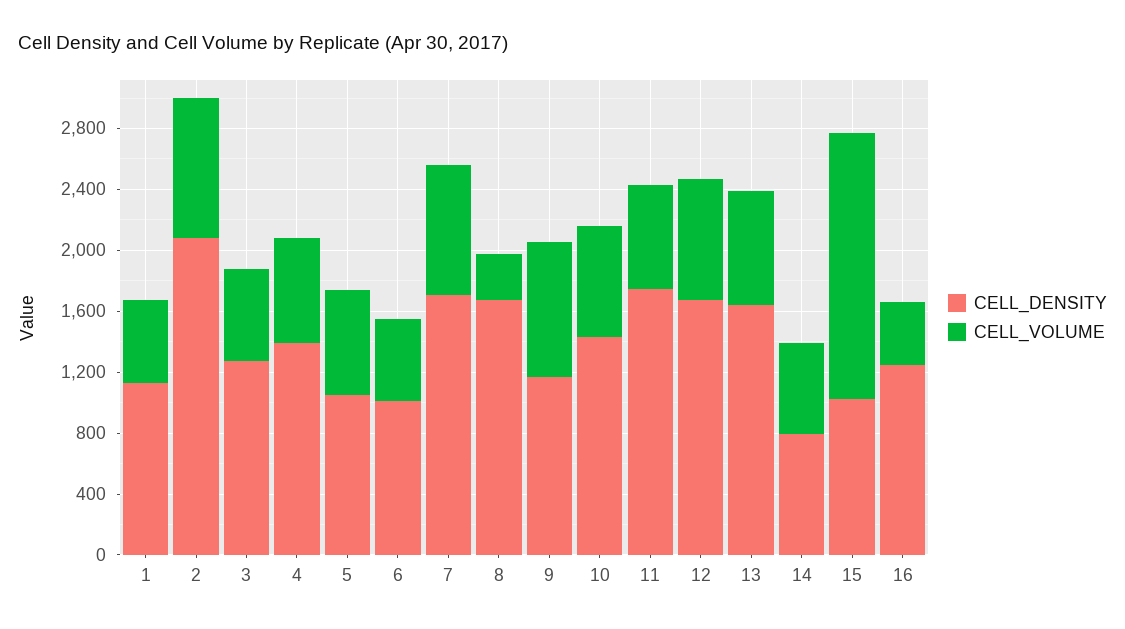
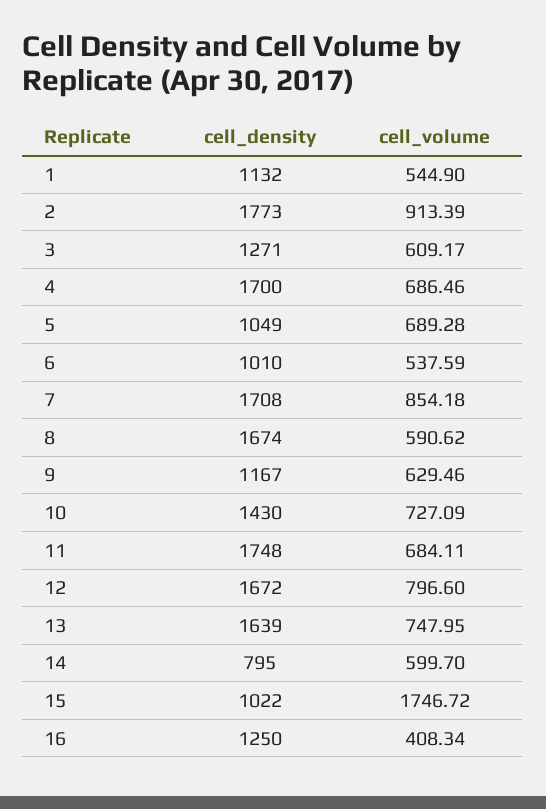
CELL_DENSITY, 2: 2100 -> 1773
CELL_DENSITY, 4: 1400 -> 1700
CELL_VOLUME, 8: 300 -> 590.62
CELL_VOLUME, 9: 900 -> 629.46

